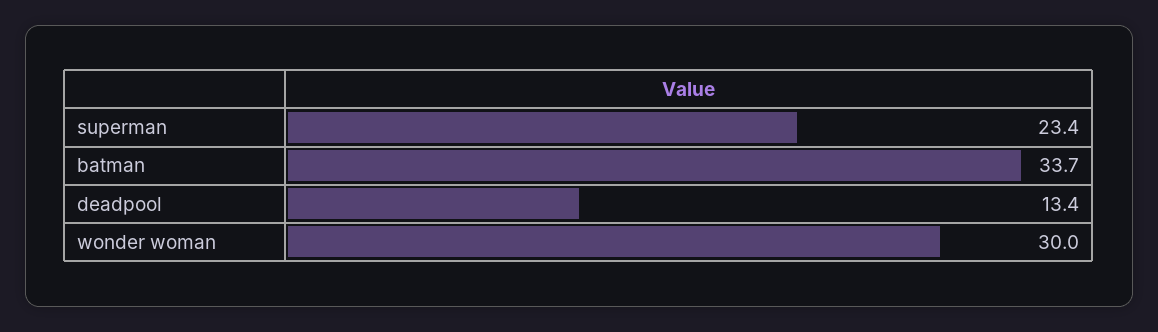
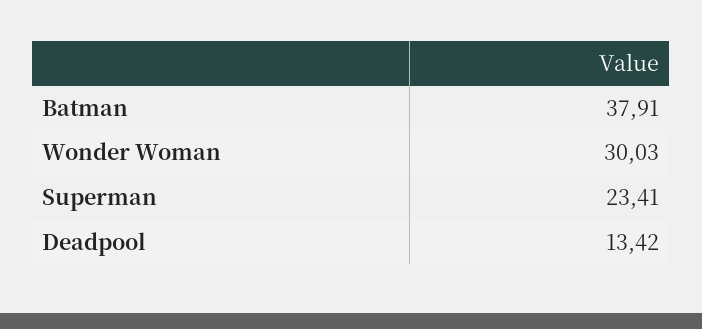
batman: 33.7 -> 37.91

